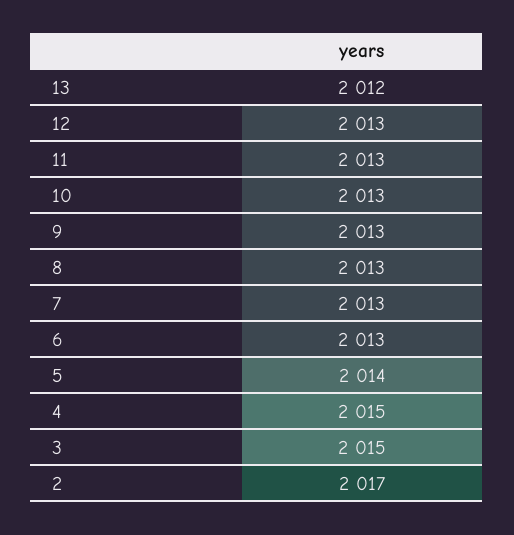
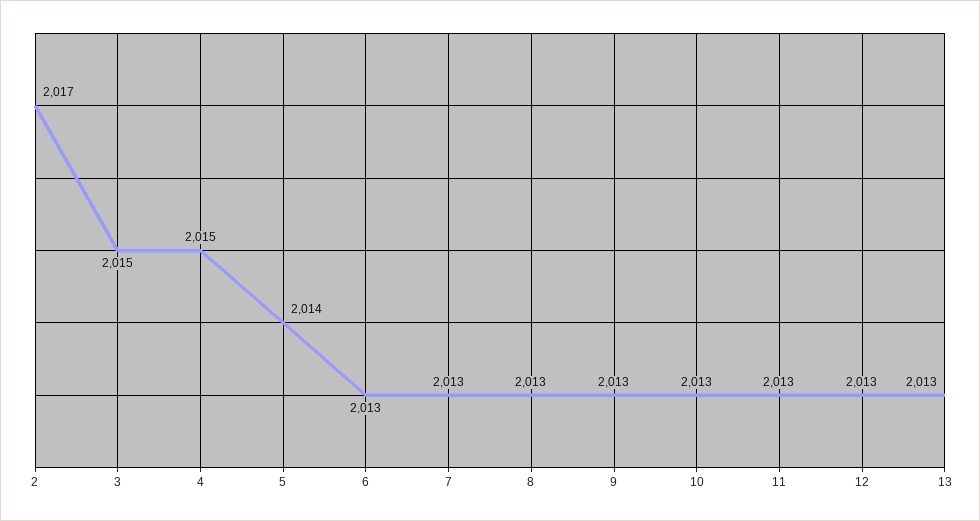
13: 2012 -> 2013

